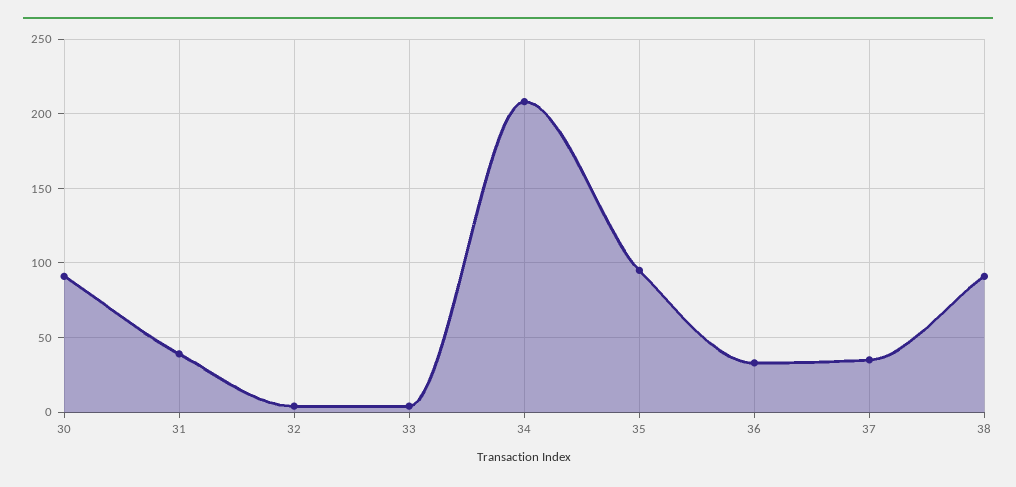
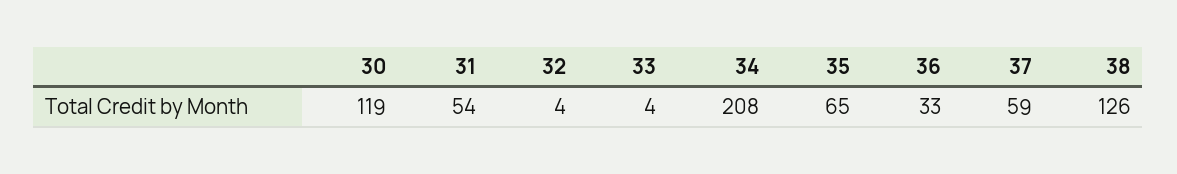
30: 90 -> 119
31: 40 -> 54
35: 95 -> 65
37: 35 -> 59
38: 90 -> 126

